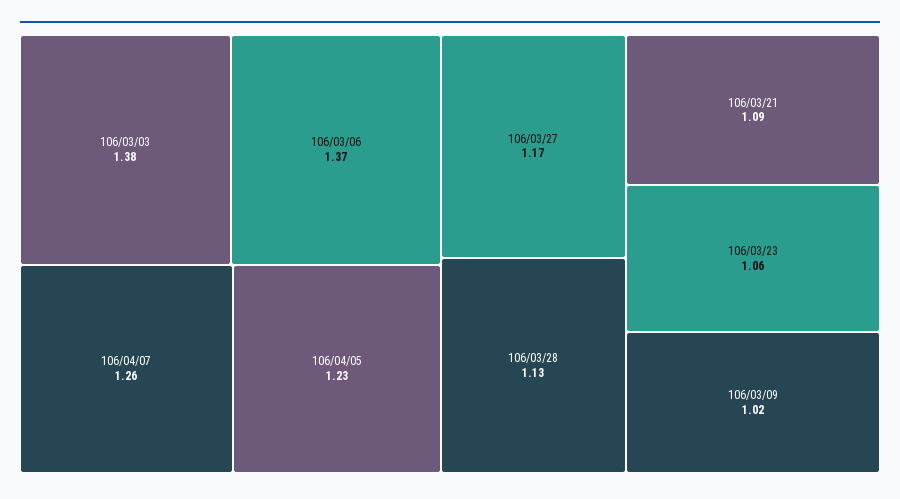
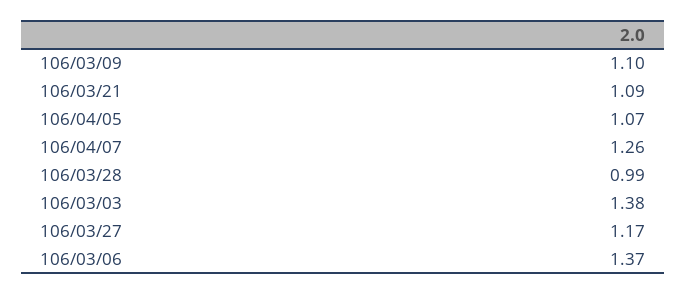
106/04/05: 1.23 -> 1.07
106/03/28: 1.13 -> 0.99
106/03/23: 1.06 -> none
106/03/09: 1.02 -> 1.1

